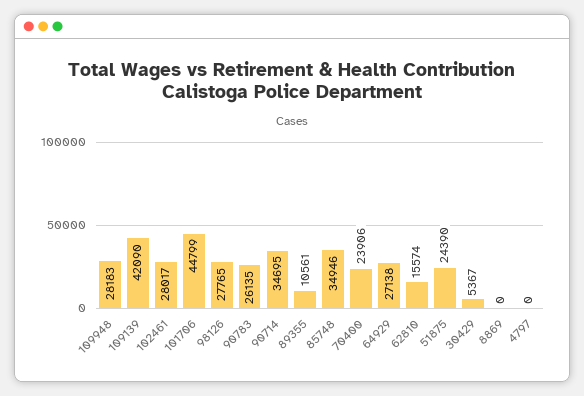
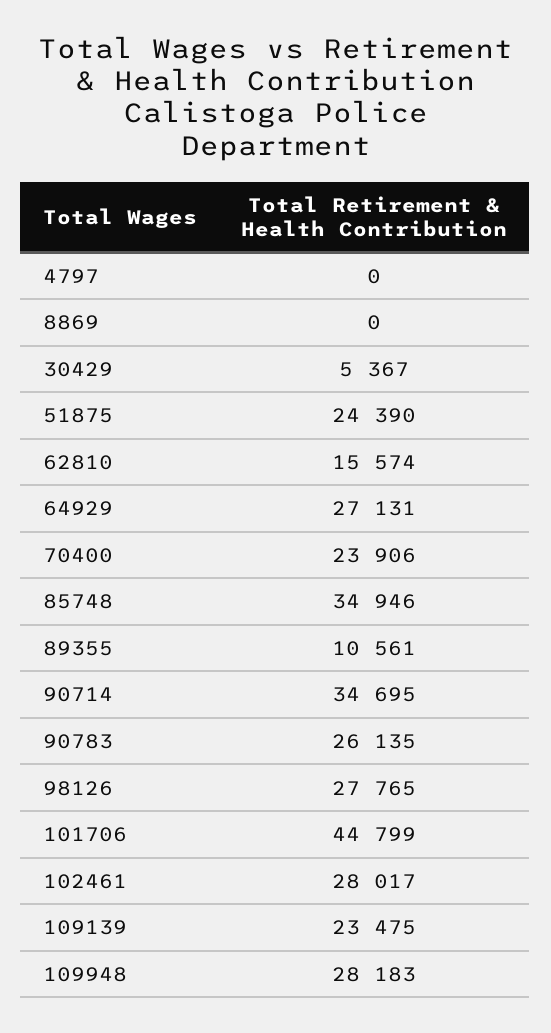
109139: 42090 -> 23475
64929: 27138 -> 27131

